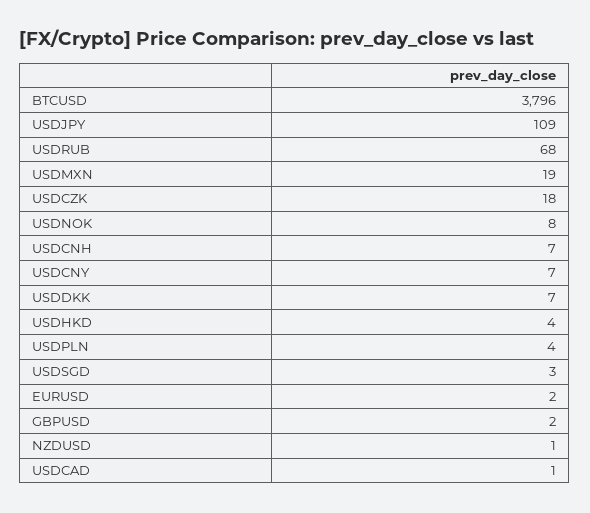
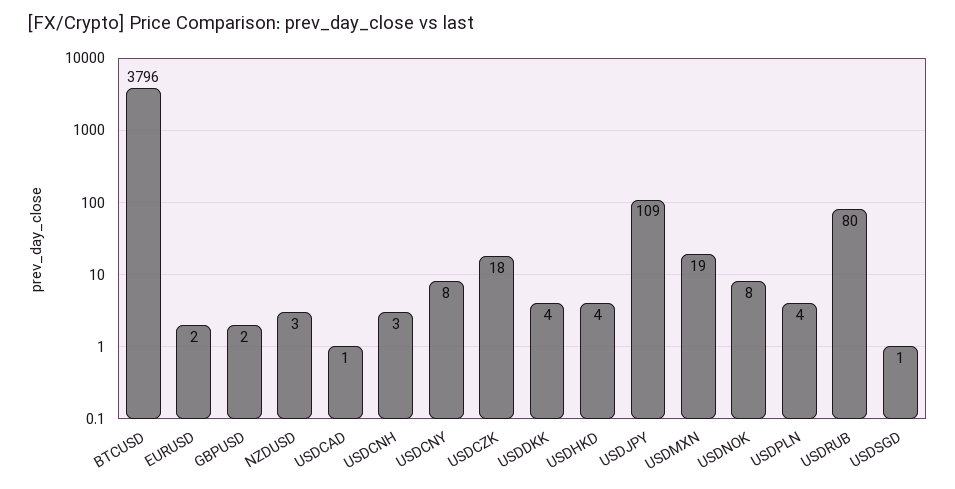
USDRUB: 68 -> 80
USDCNH: 7 -> 3
USDCNY: 7 -> 8
USDDKK: 7 -> 4
USDSGD: 3 -> 1
NZDUSD: 1 -> 3

